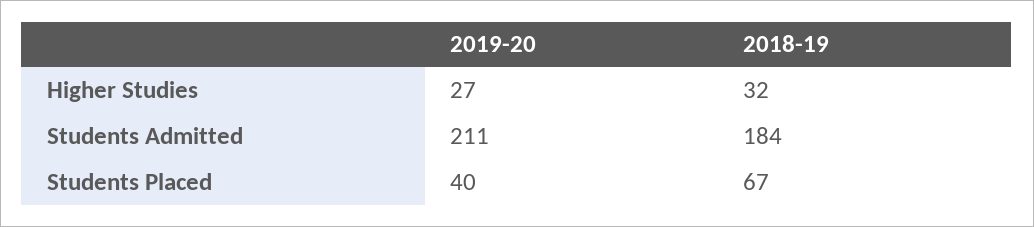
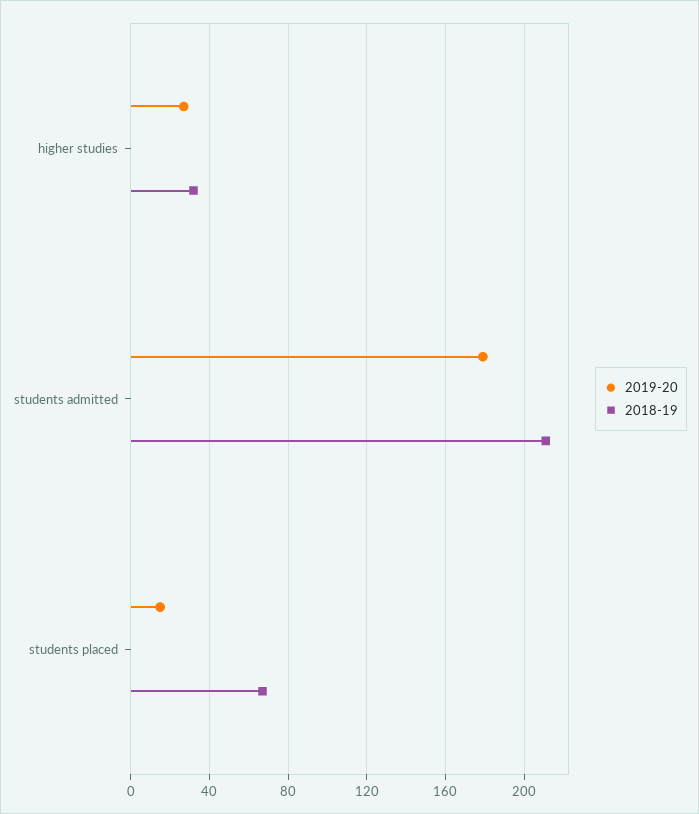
2019-20, Students Admitted: 211 -> 180
2018-19, Students Admitted: 184 -> 210
2019-20, Students Placed: 40 -> 15

